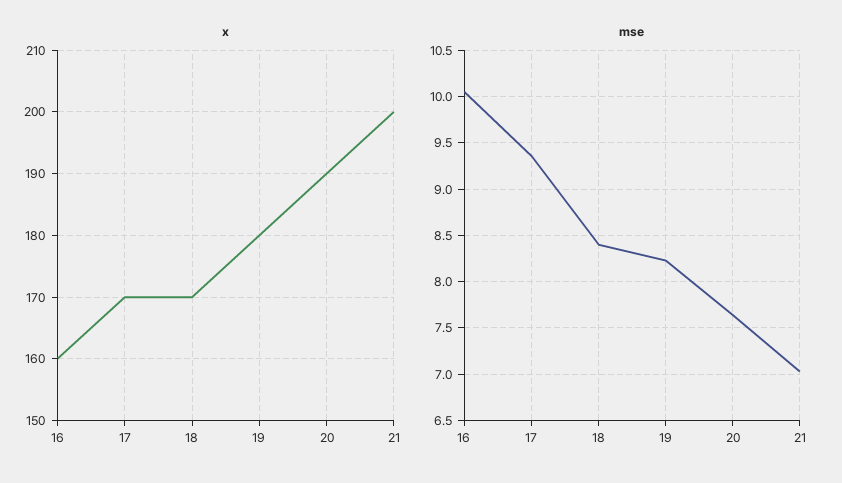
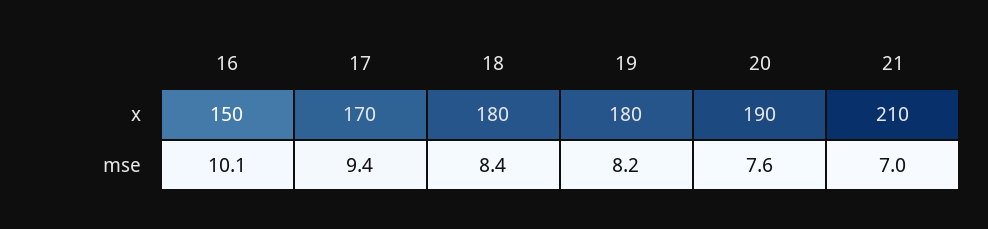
x, 16: 160 -> 150
x, 18: 170 -> 180
x, 21: 200 -> 210

